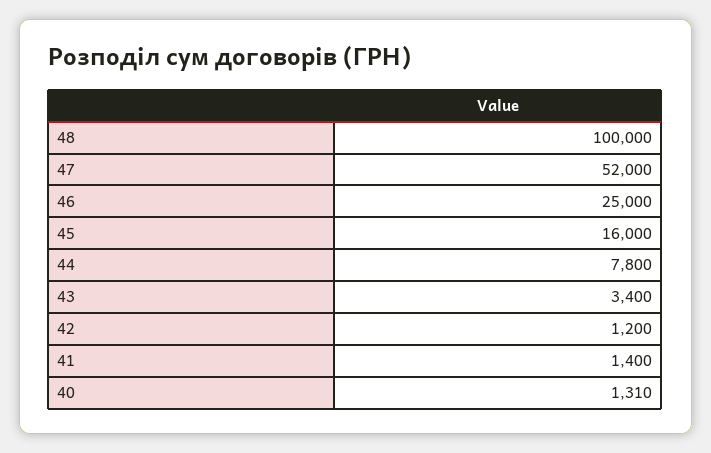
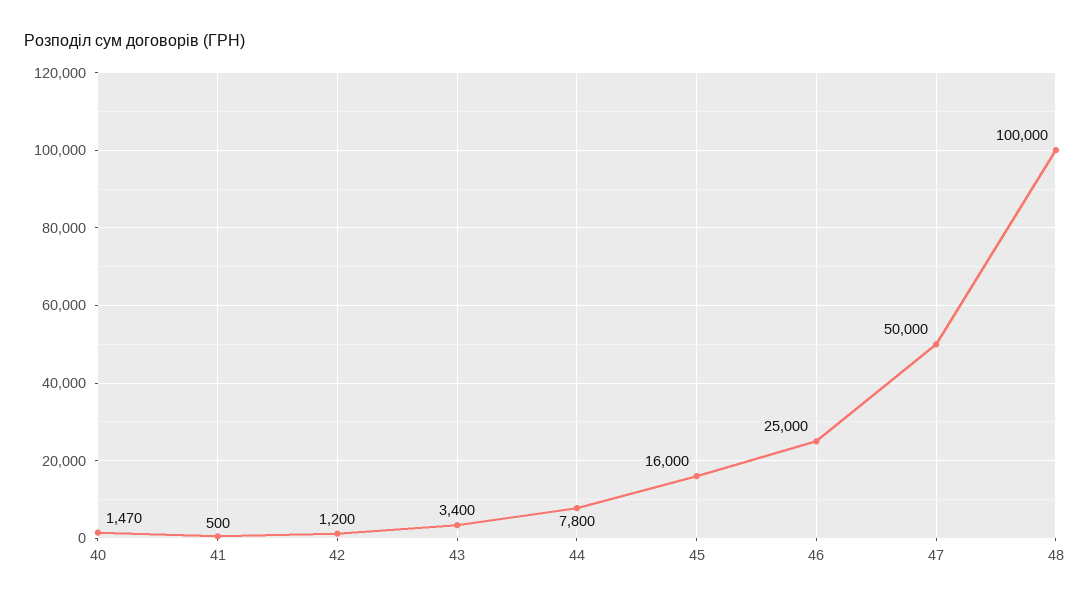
47: 52000 -> 50000
41: 1400 -> 500
40: 1310 -> 1470

